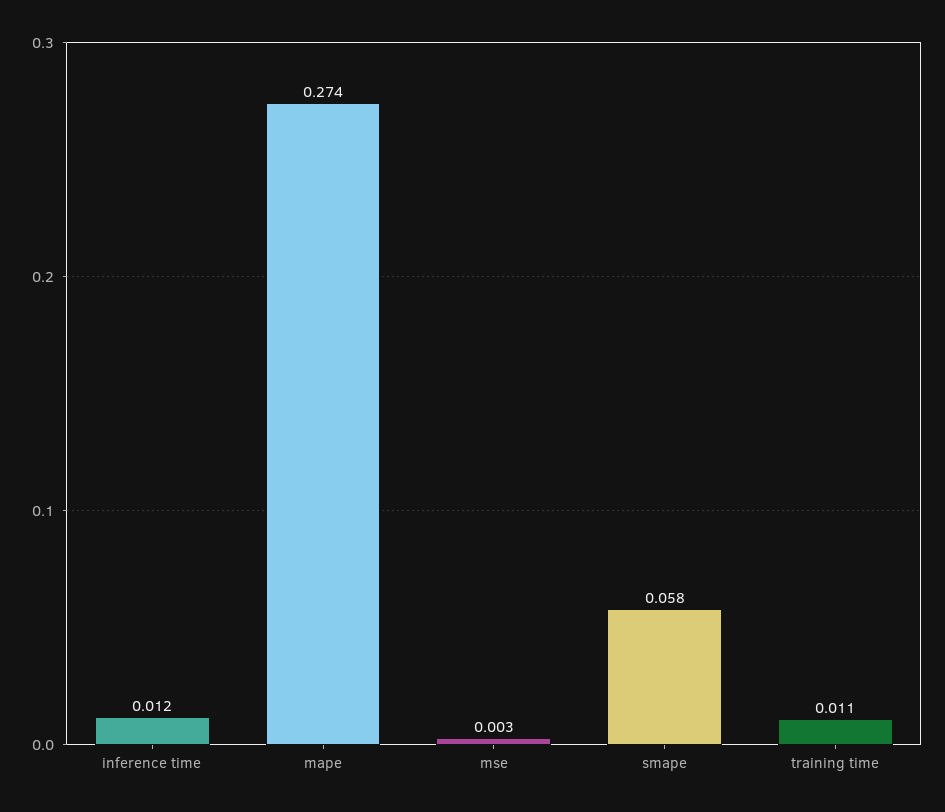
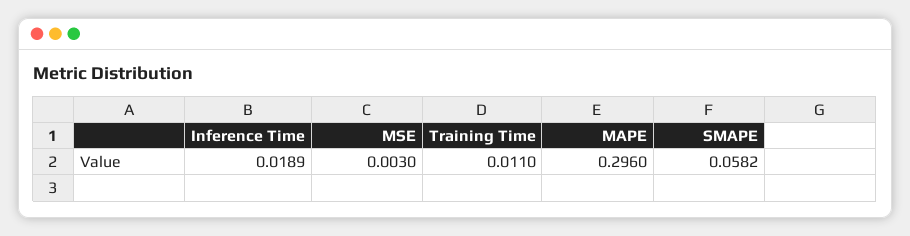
inference time: 0.012 -> 0.0189
mape: 0.274 -> 0.296

